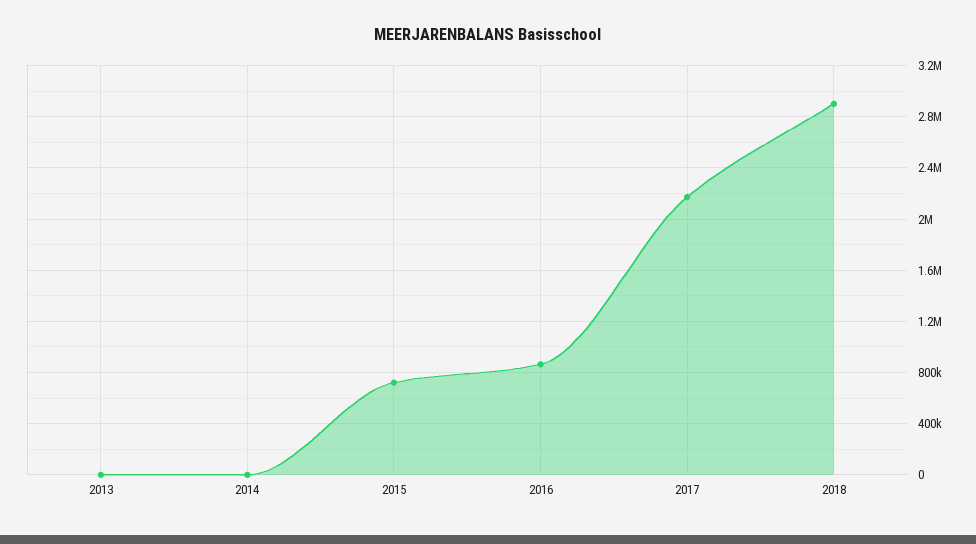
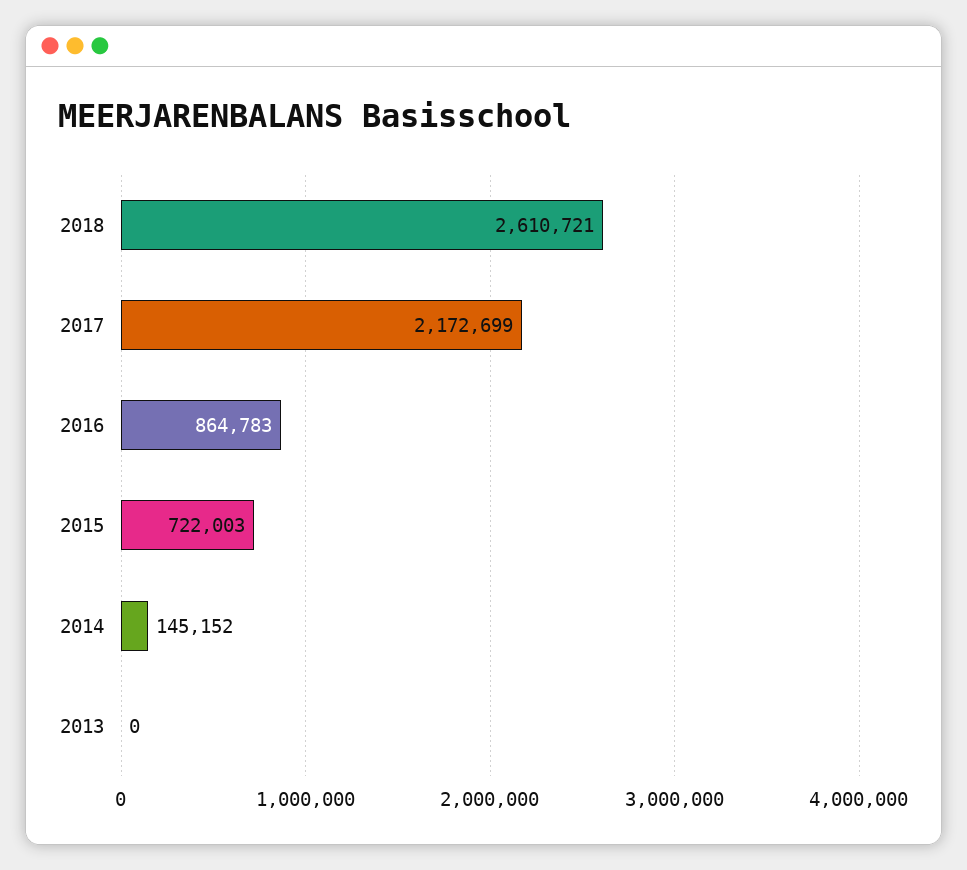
2014: 0 -> 145152
2018: 2900000 -> 2610721

